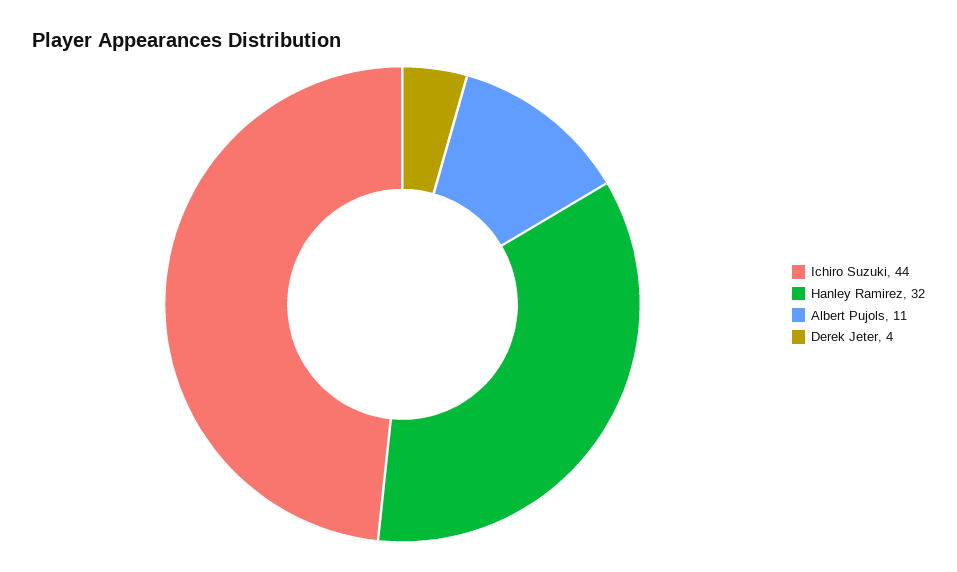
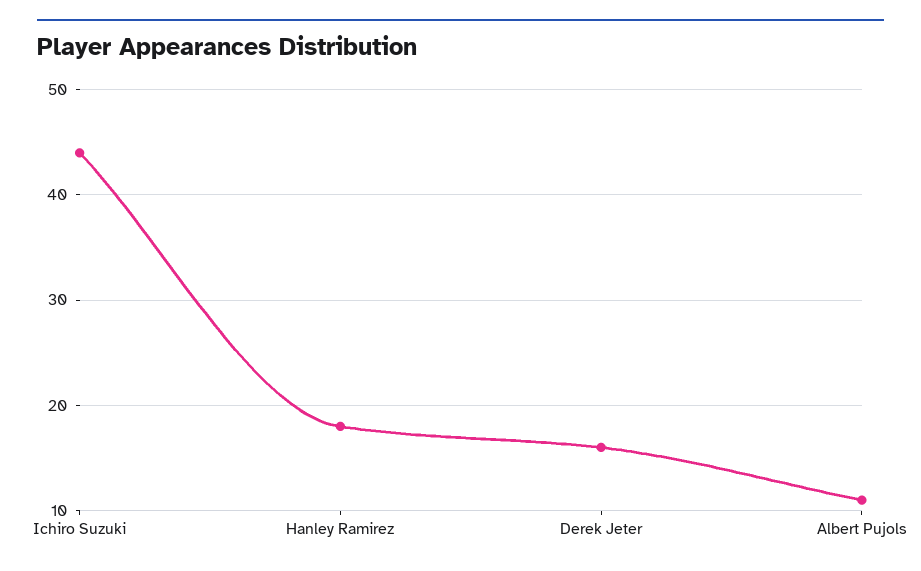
Hanley Ramirez: 32 -> 18
Derek Jeter: 4 -> 16

